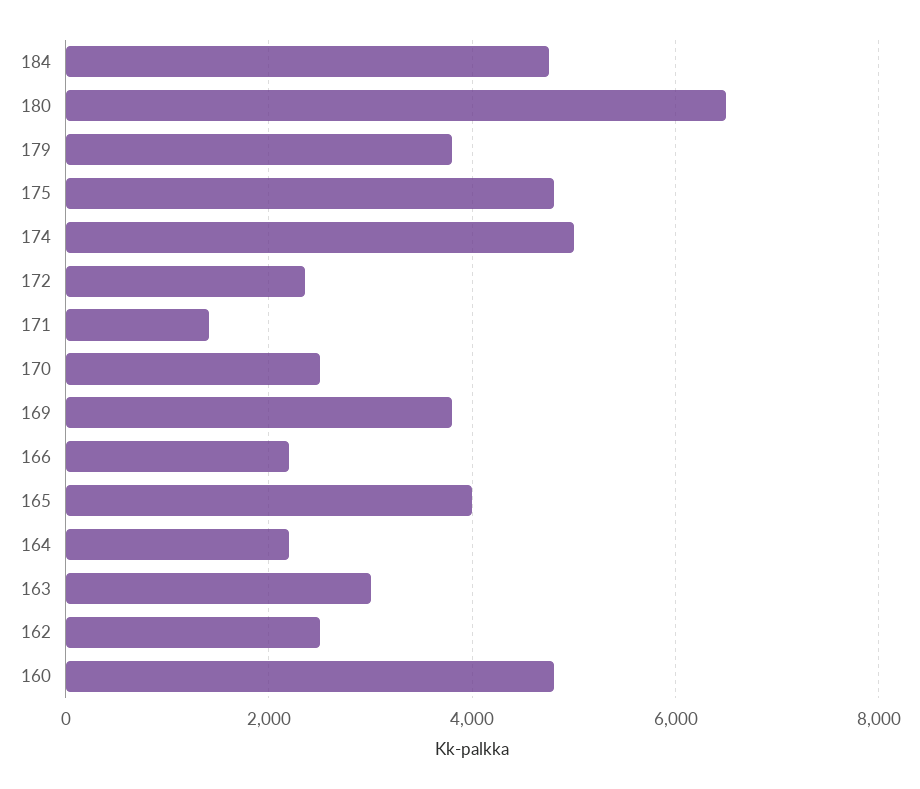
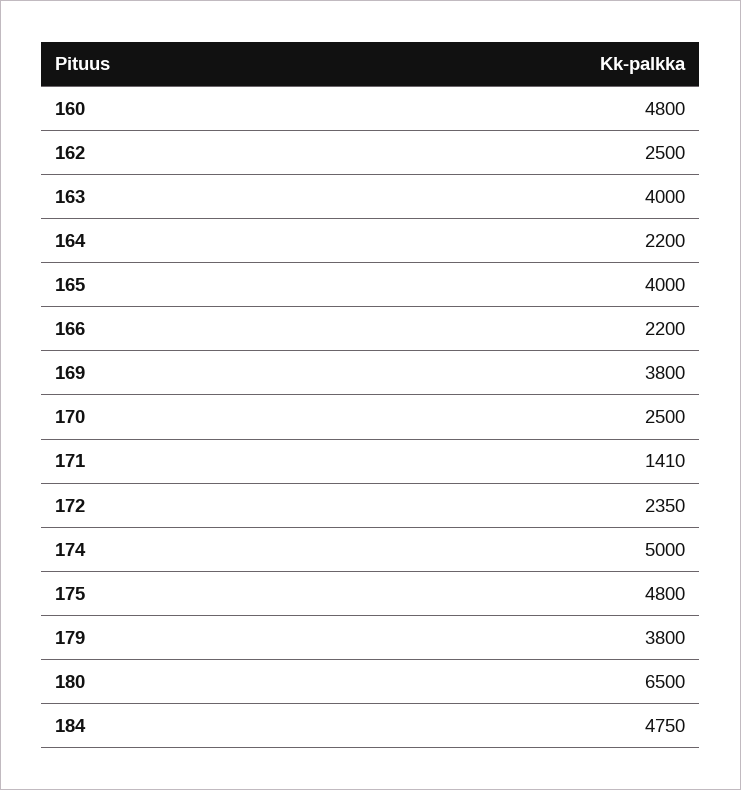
163: 3000 -> 4000

